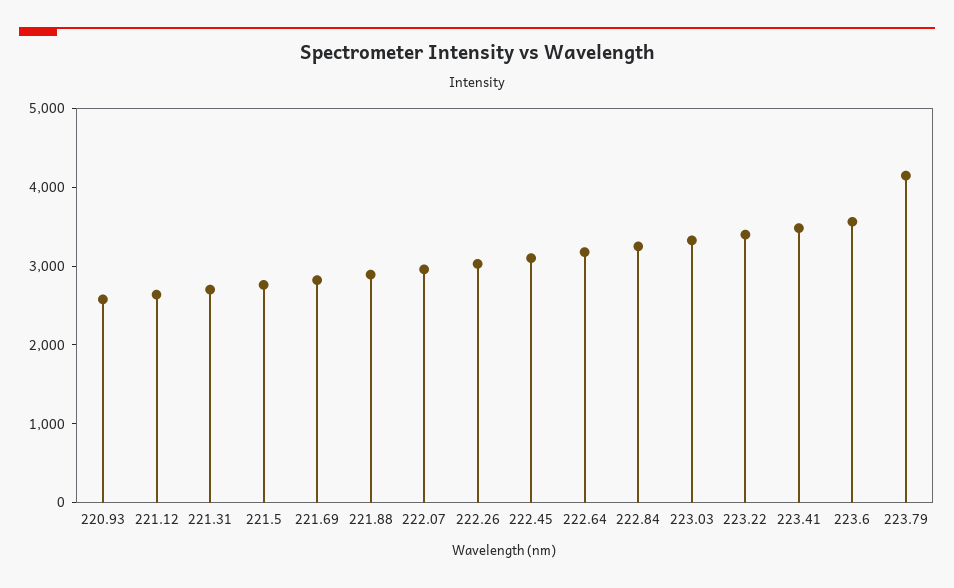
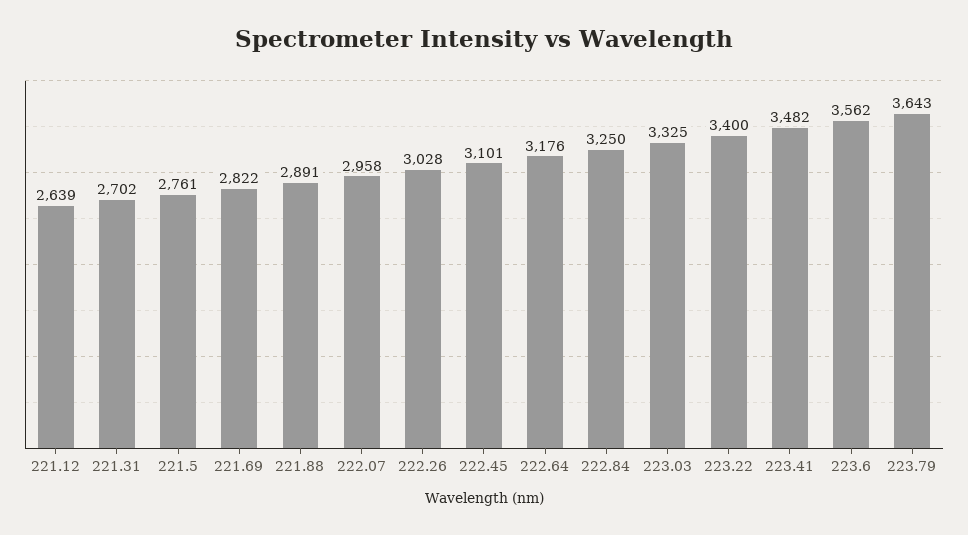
220.93: 2600 -> none
223.79: 4200 -> 3643

